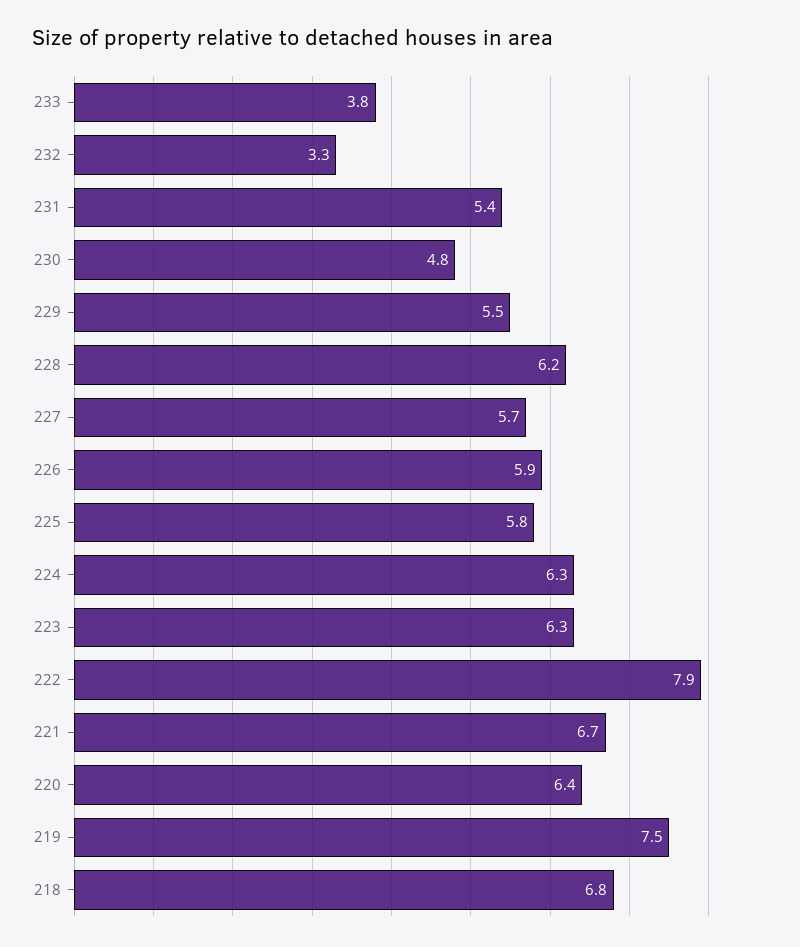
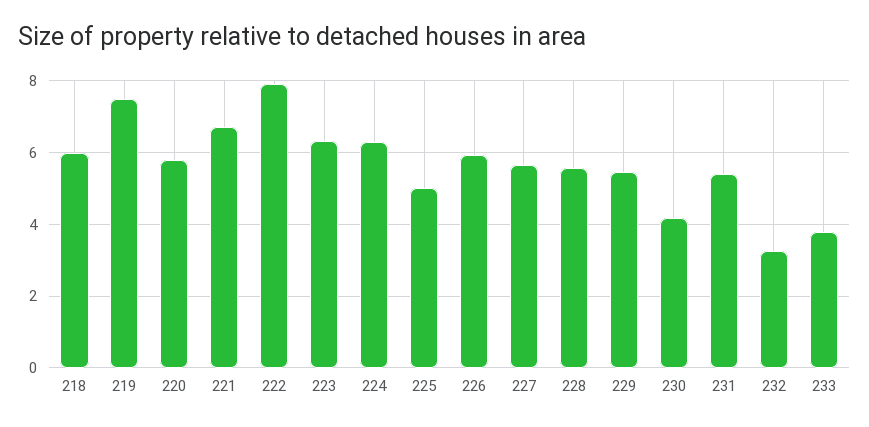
230: 4.8 -> 4.2
228: 6.2 -> 5.6
225: 5.8 -> 5
220: 6.4 -> 5.8
218: 6.8 -> 6

